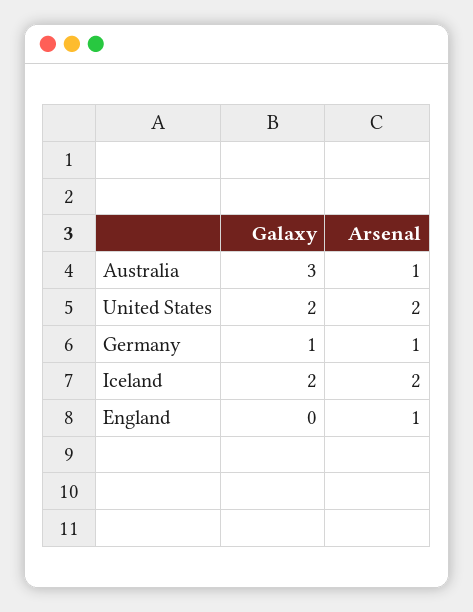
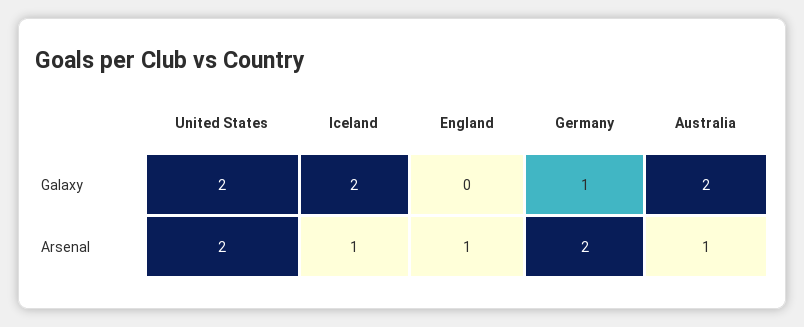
Galaxy, Australia: 3 -> 2
Arsenal, Germany: 1 -> 2
Arsenal, Iceland: 2 -> 1

